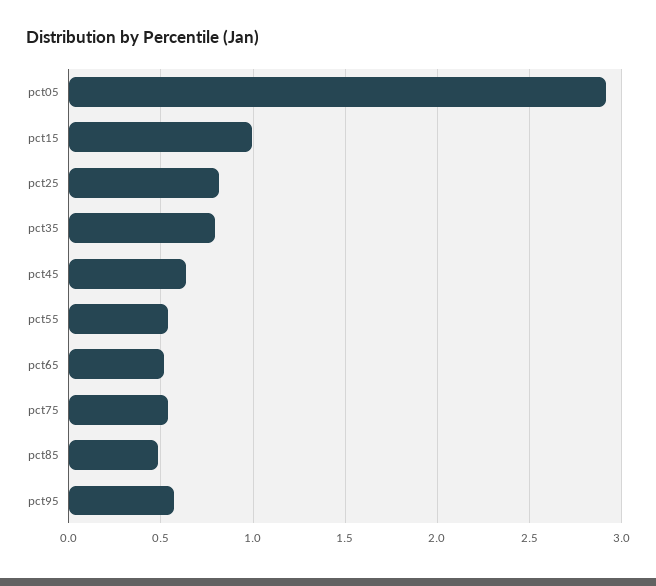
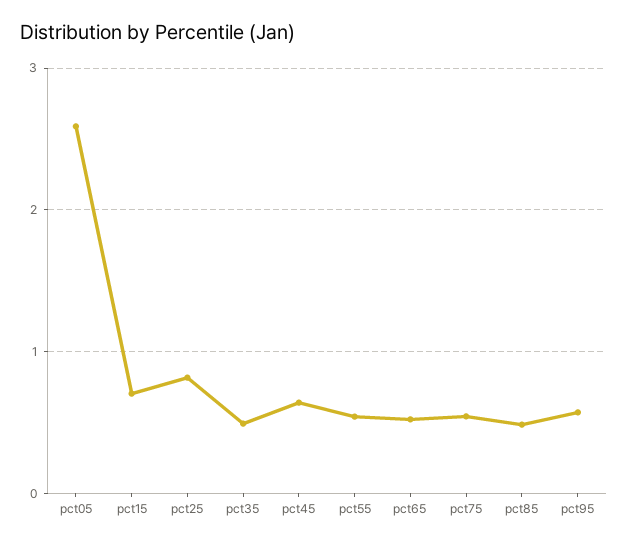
pct05: 2.9 -> 2.6
pct15: 1 -> 0.7
pct35: 0.8 -> 0.5

